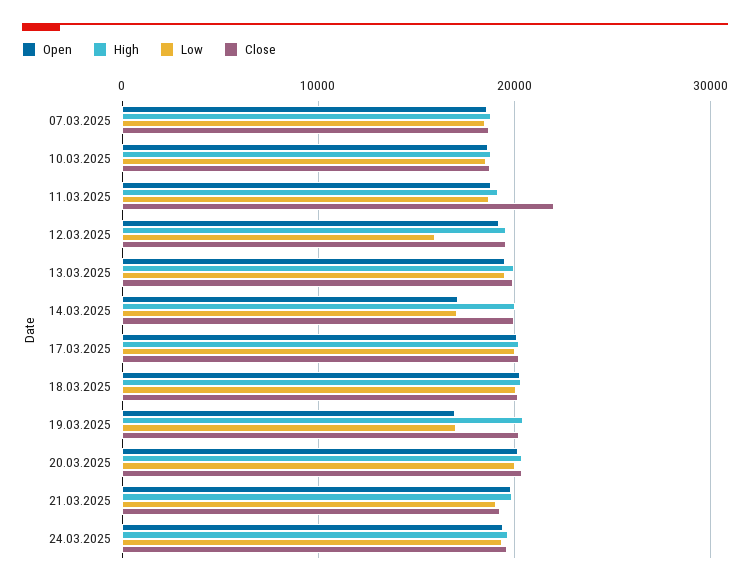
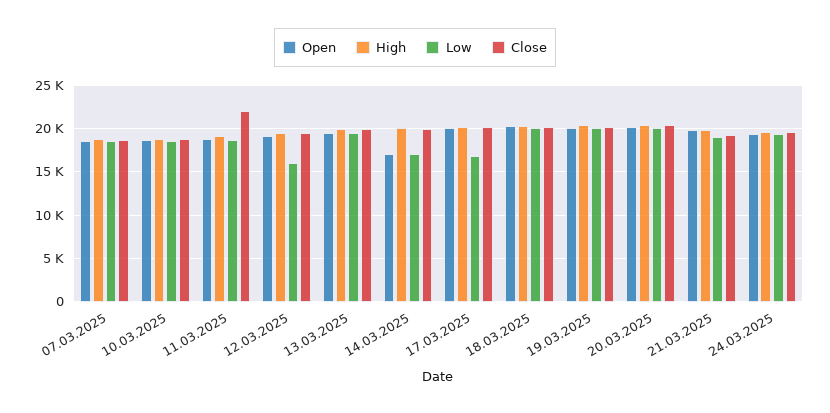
Low, 17.03.2025: 20000 -> 17000
Open, 19.03.2025: 17000 -> 20000
Low, 19.03.2025: 17000 -> 20000

